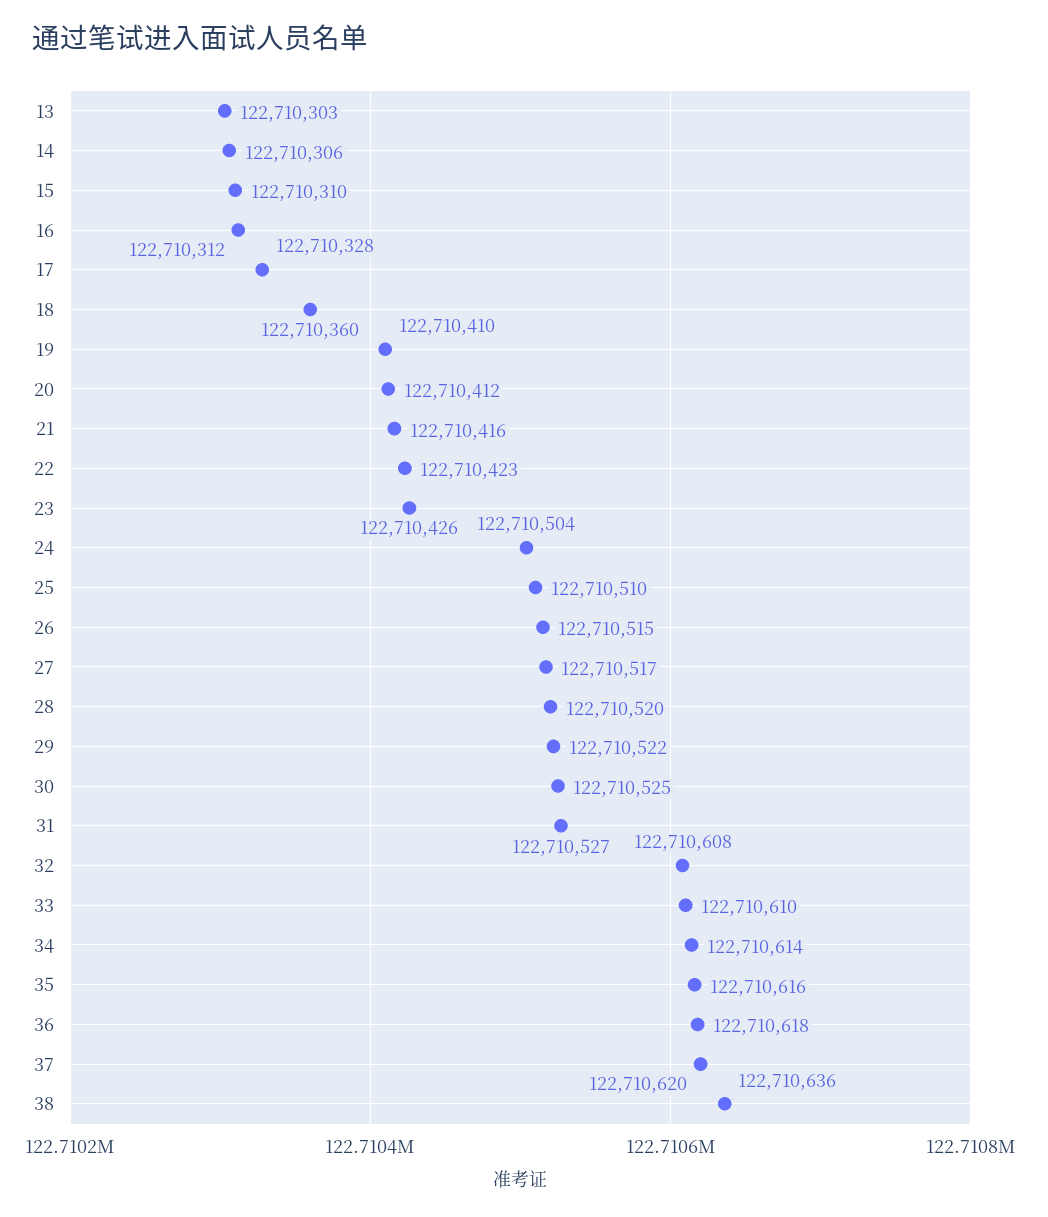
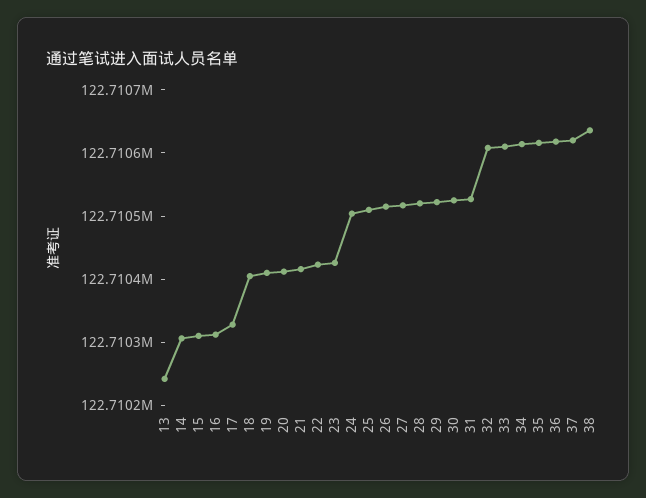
13: 122710303 -> 122710240
18: 122710360 -> 122710400

